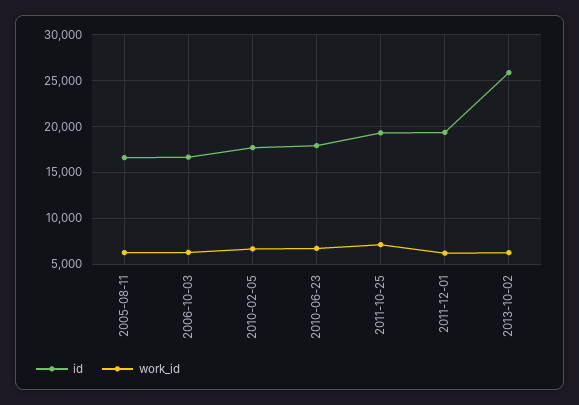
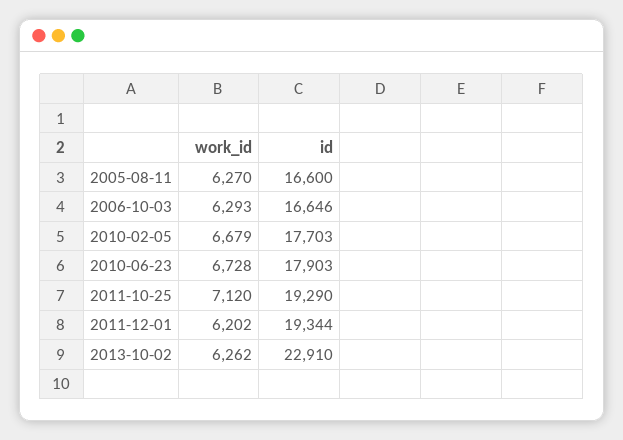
id, 2013-10-02: 26000 -> 22910

